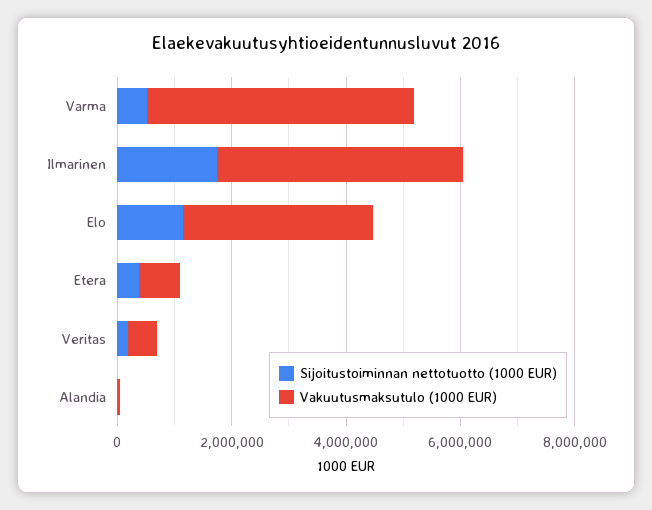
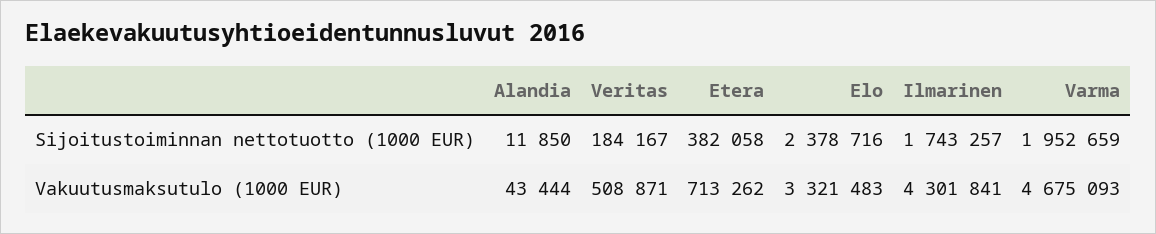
Sijoitustoiminnan nettotuotto (1000 EUR), Varma: 500000 -> 1952659
Sijoitustoiminnan nettotuotto (1000 EUR), Elo: 1000000 -> 2378716

